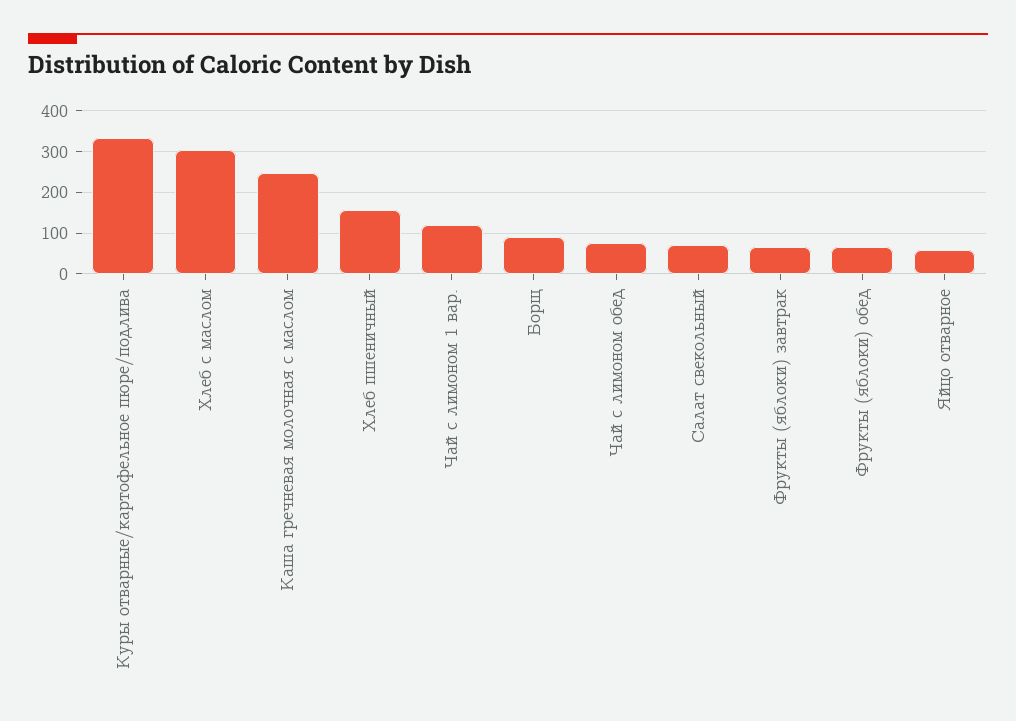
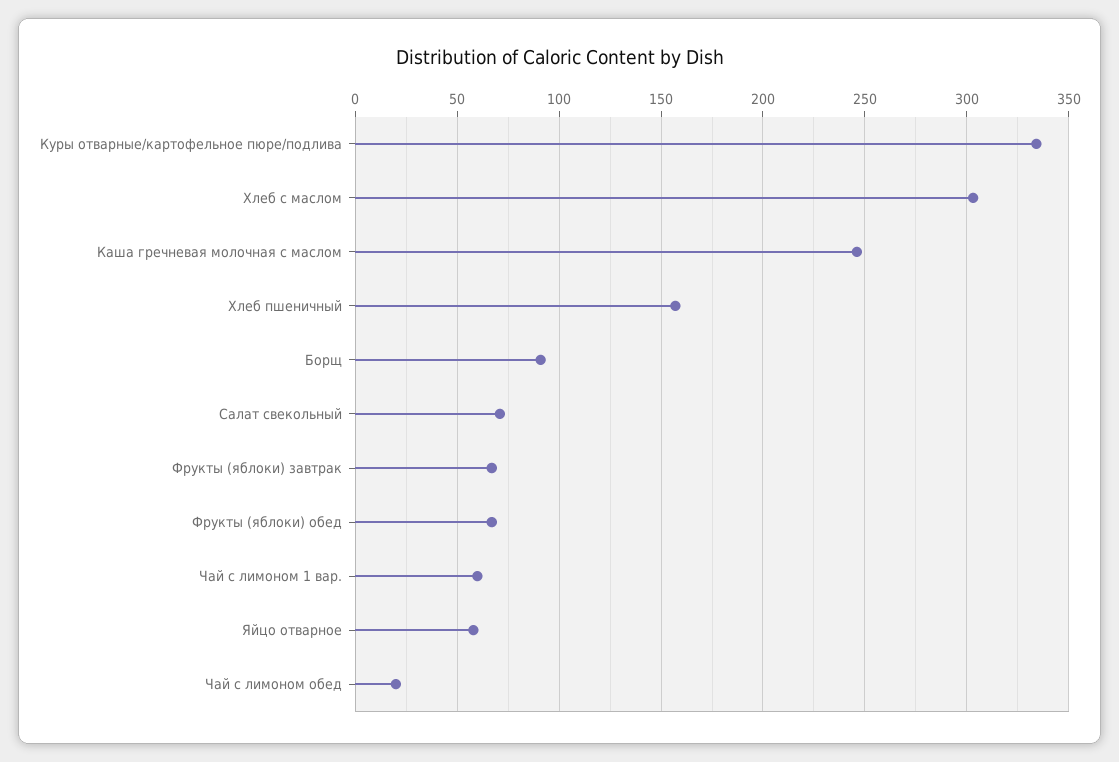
Чай с лимоном 1 вар.: 120 -> 60
Чай с лимоном обед: 80 -> 20

